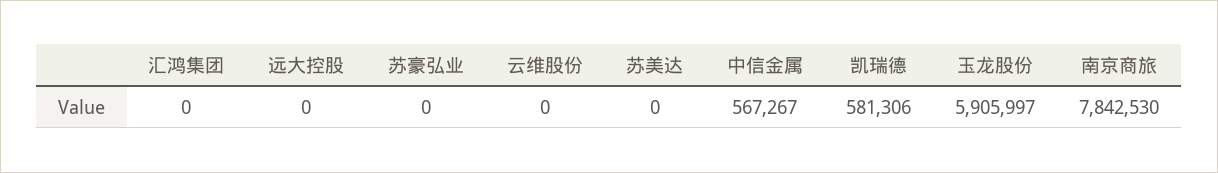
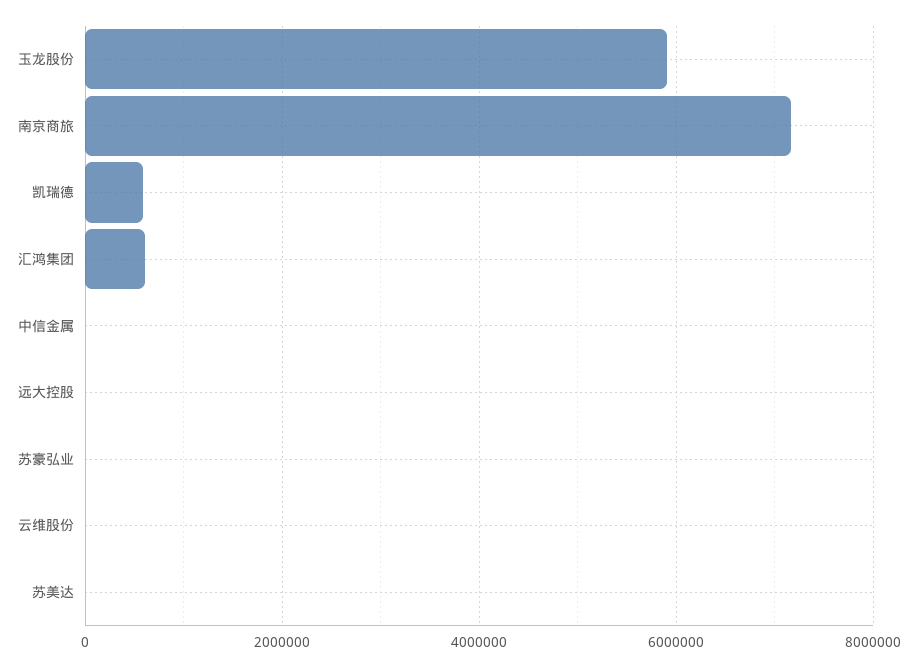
汇鸿集团: 0 -> 600000
中信金属: 567267 -> 0
南京商旅: 7842530 -> 7200000

